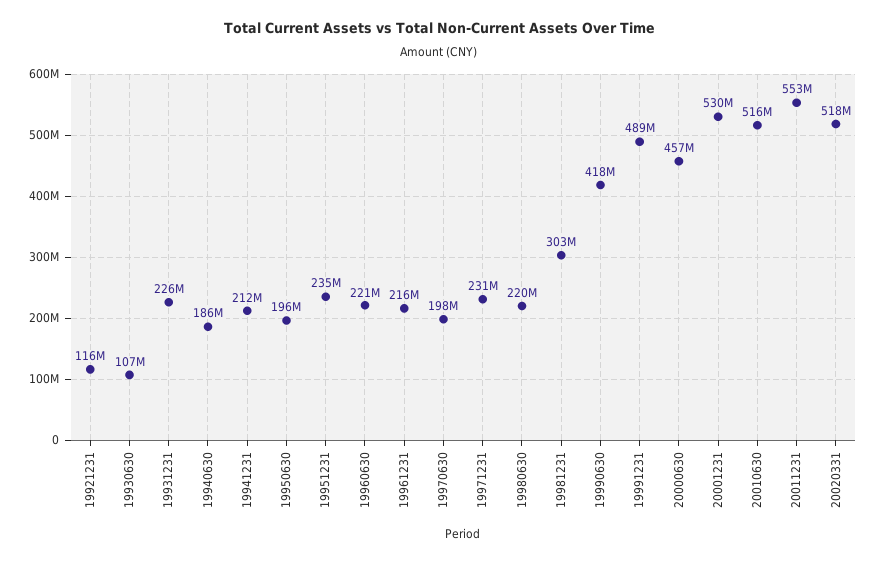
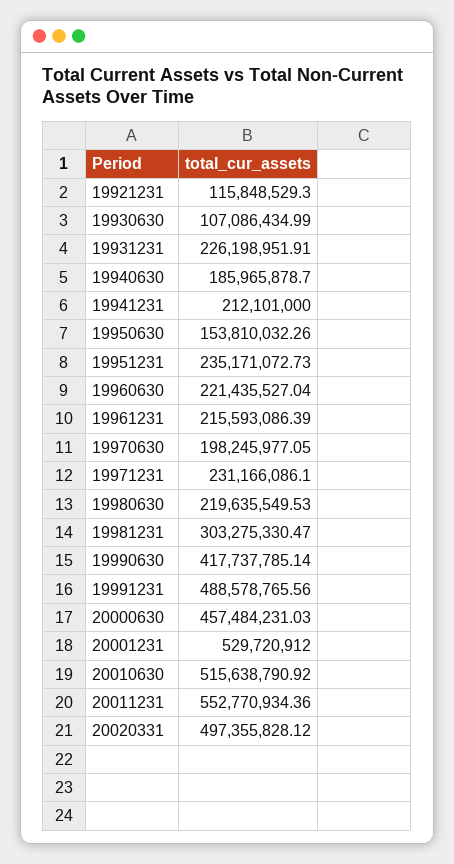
19950630: 196000000 -> 153810032.26
20020331: 518000000 -> 497355828.12

